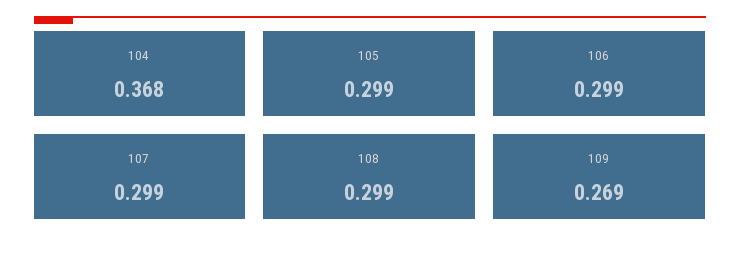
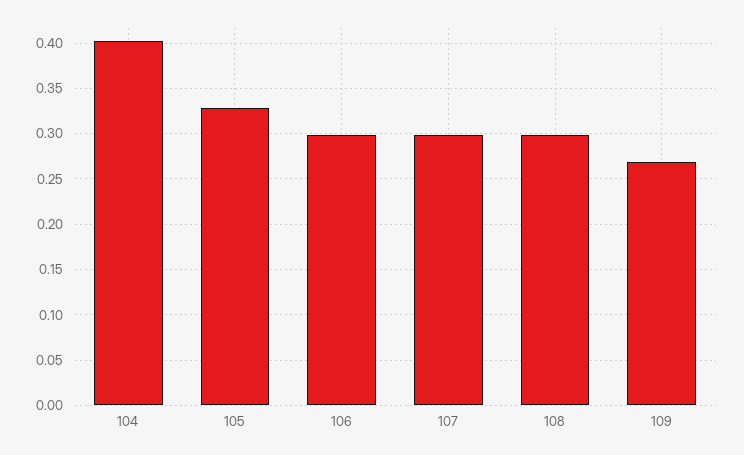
104: 0.368 -> 0.4
105: 0.299 -> 0.33

